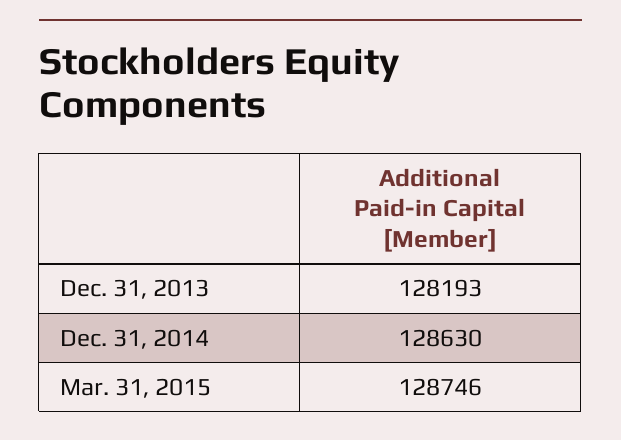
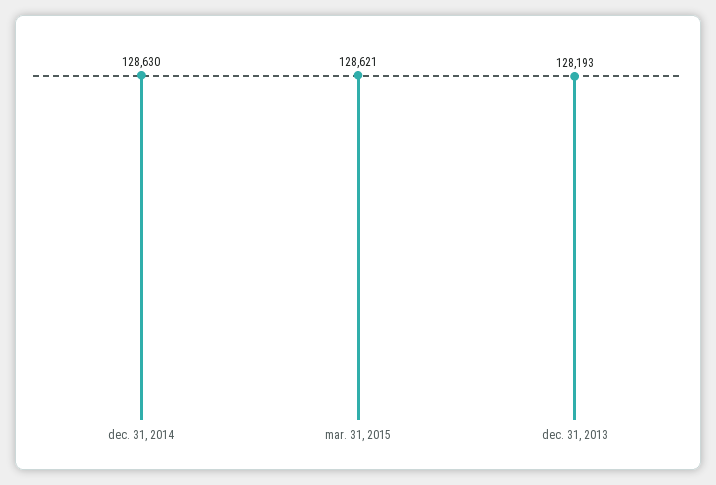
Mar. 31, 2015: 128746 -> 128621

